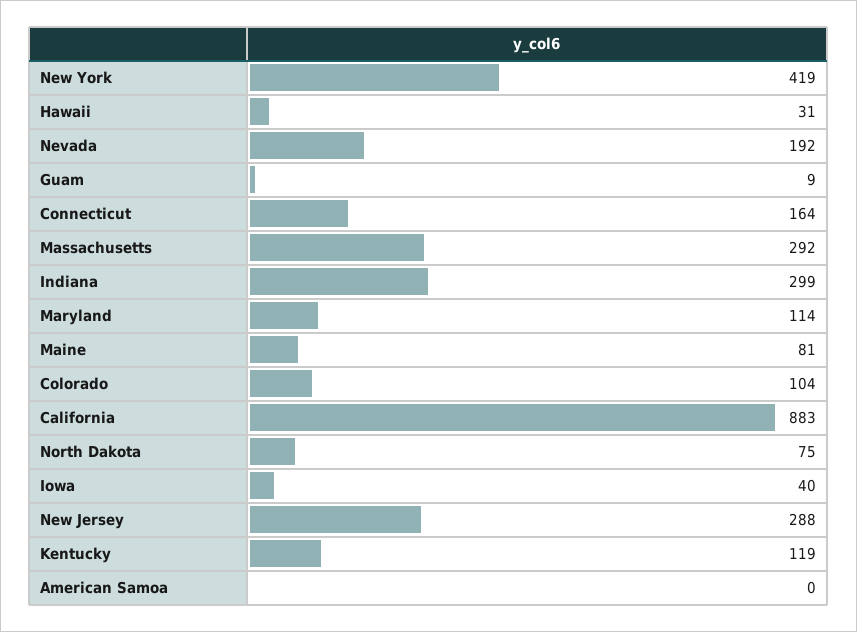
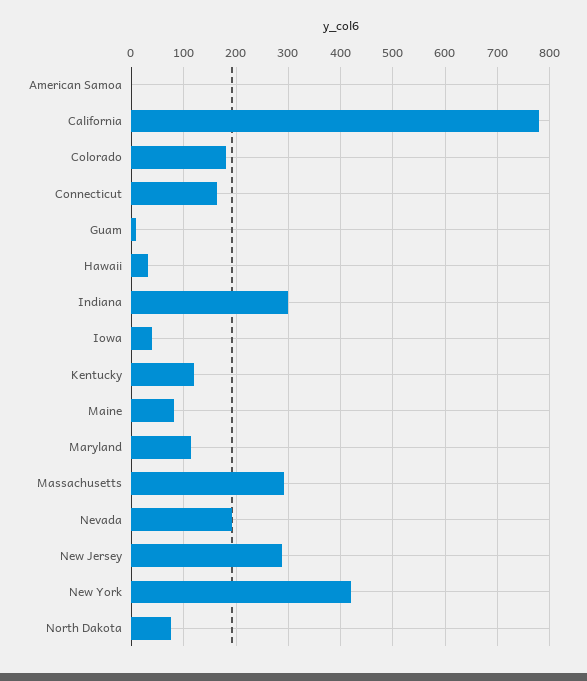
Colorado: 104 -> 180
California: 883 -> 780

